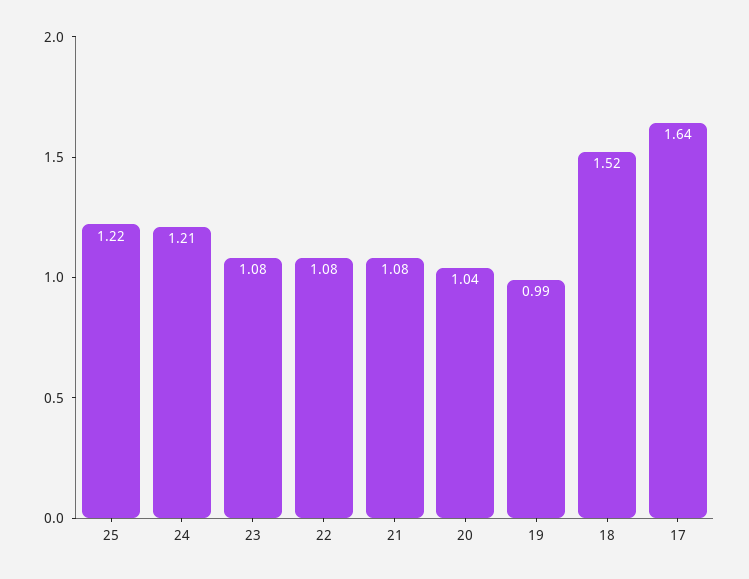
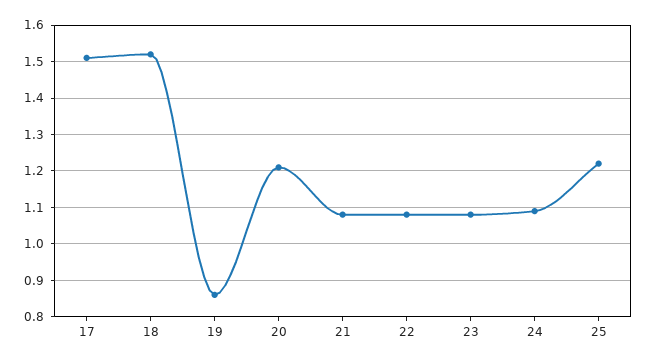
24: 1.21 -> 1.1
20: 1.04 -> 1.2
19: 0.99 -> 0.85
17: 1.64 -> 1.5

